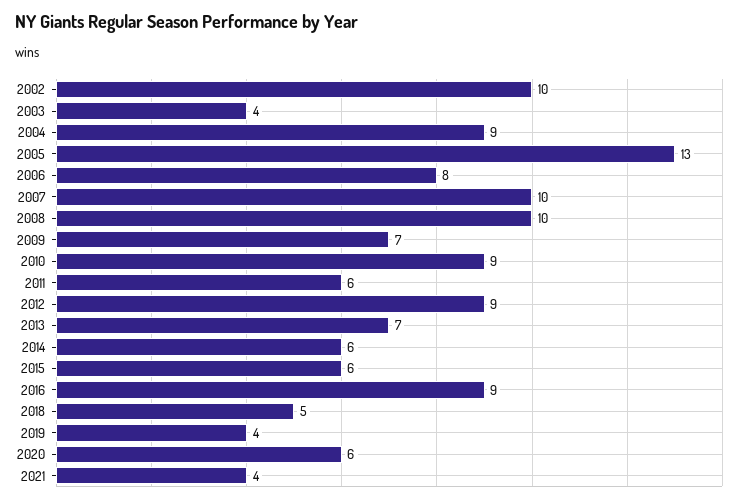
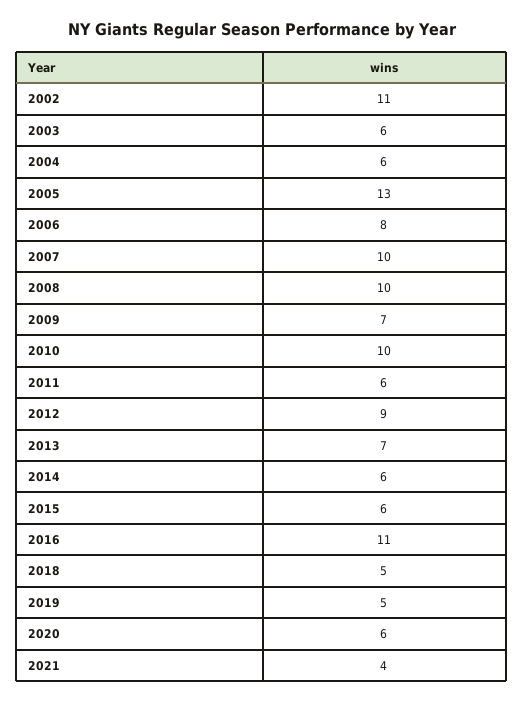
2002: 10 -> 11
2003: 4 -> 6
2004: 9 -> 6
2010: 9 -> 10
2016: 9 -> 11
2019: 4 -> 5

